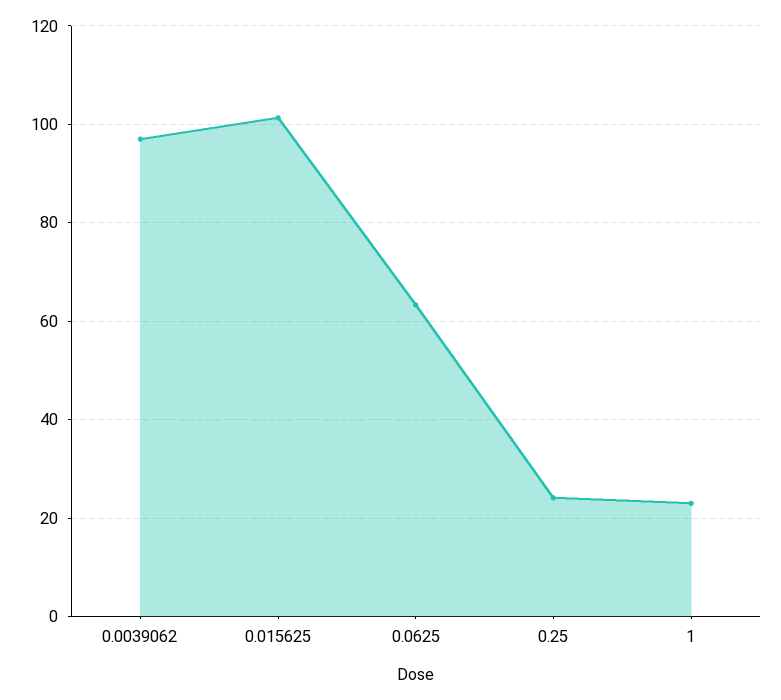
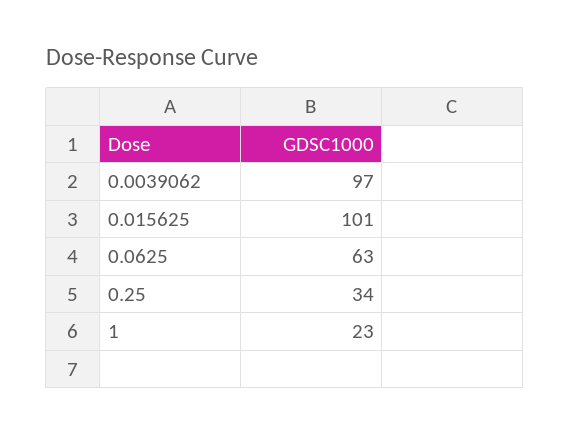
0.25: 24 -> 34

